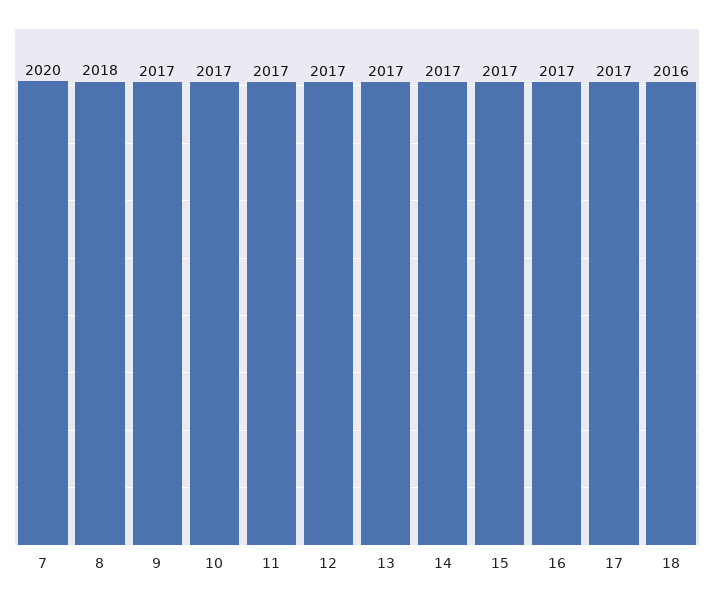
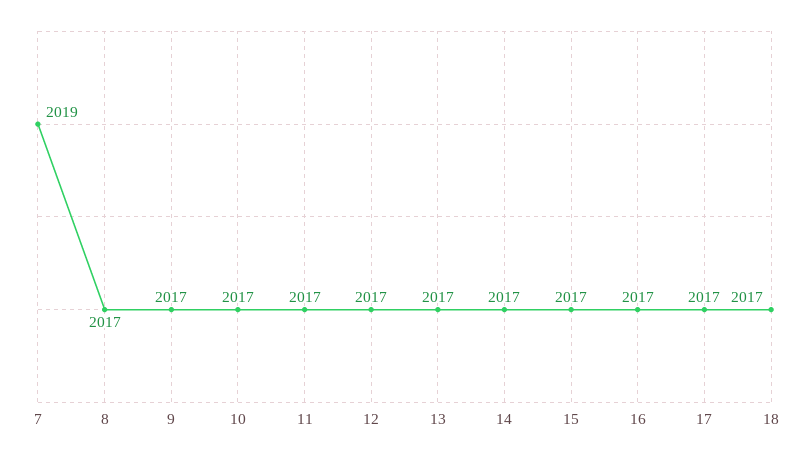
7: 2020 -> 2019
8: 2018 -> 2017
18: 2016 -> 2017

